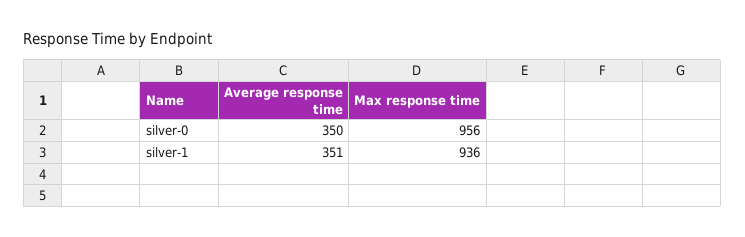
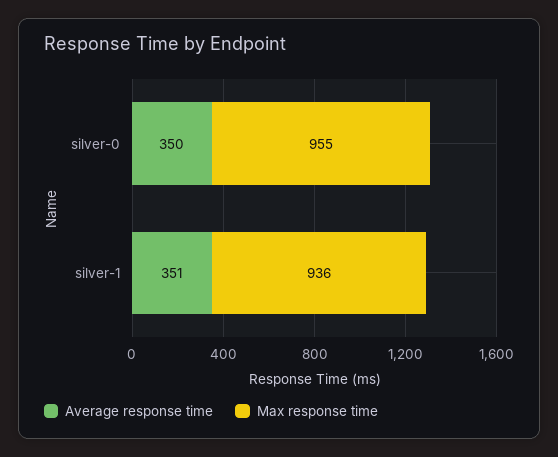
Max response time, silver-0: 956 -> 955

